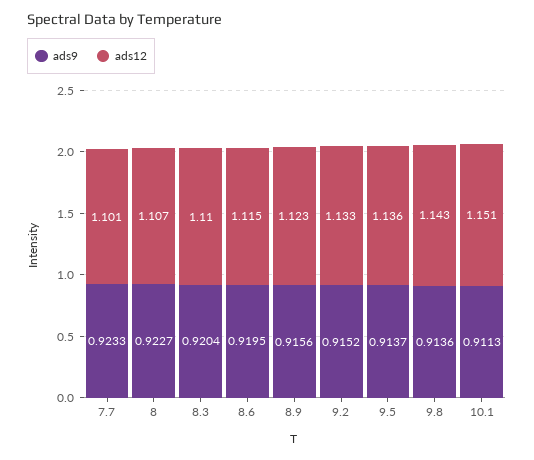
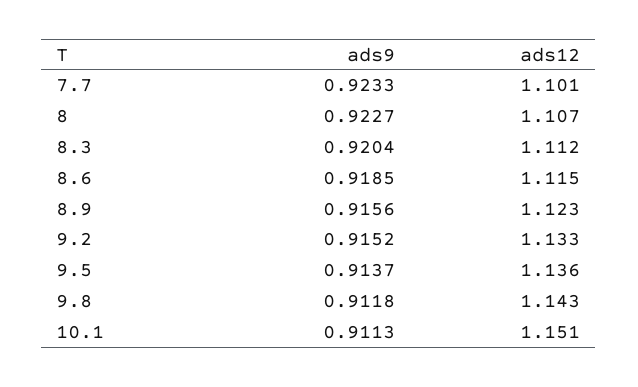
ads12, 8.3: 1.11 -> 1.112
ads9, 8.6: 0.9195 -> 0.9185
ads9, 9.8: 0.9136 -> 0.9118

